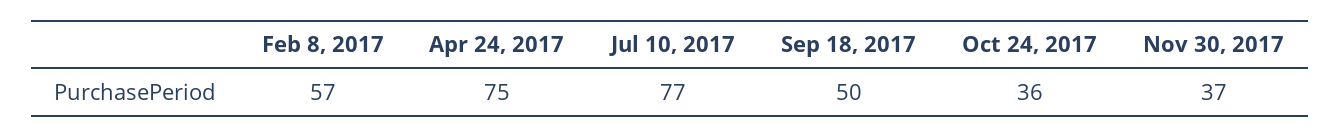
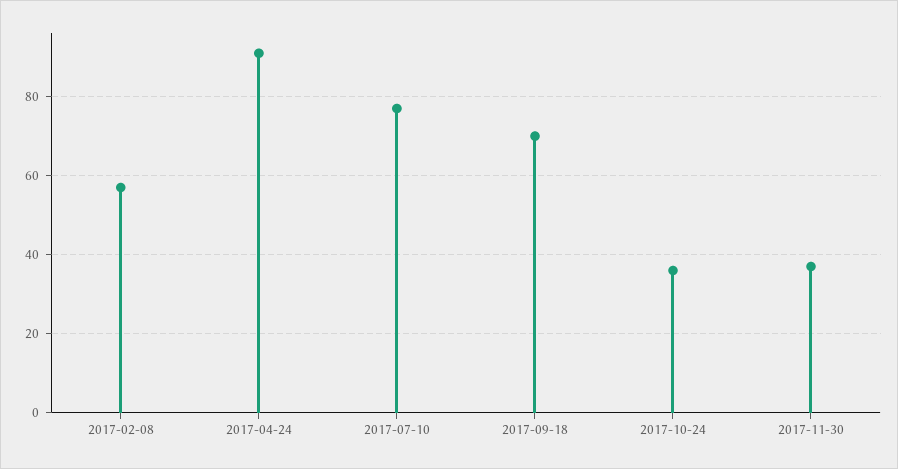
Apr 24, 2017: 75 -> 90
Sep 18, 2017: 50 -> 70

